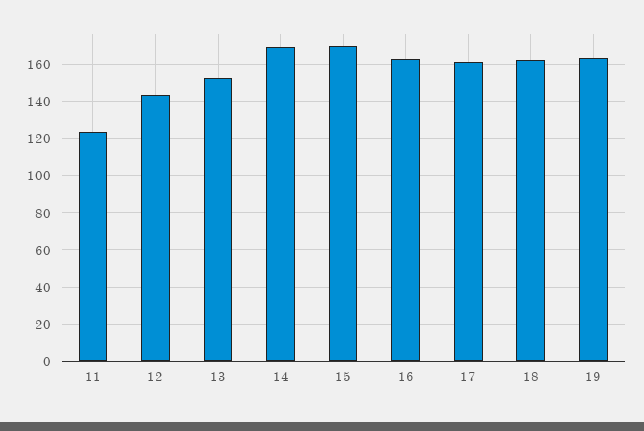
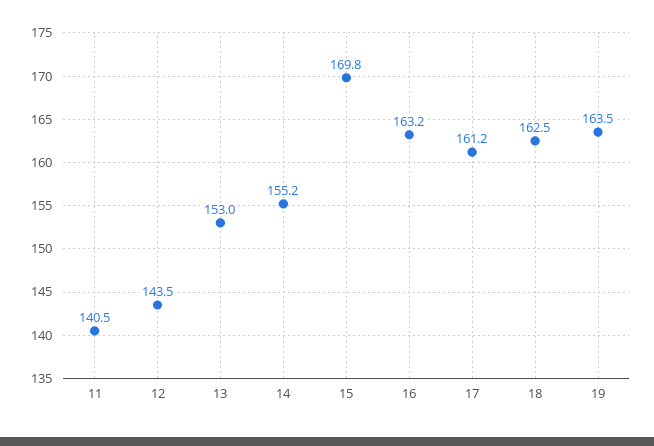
11: 125 -> 140.5
14: 170 -> 155.2

